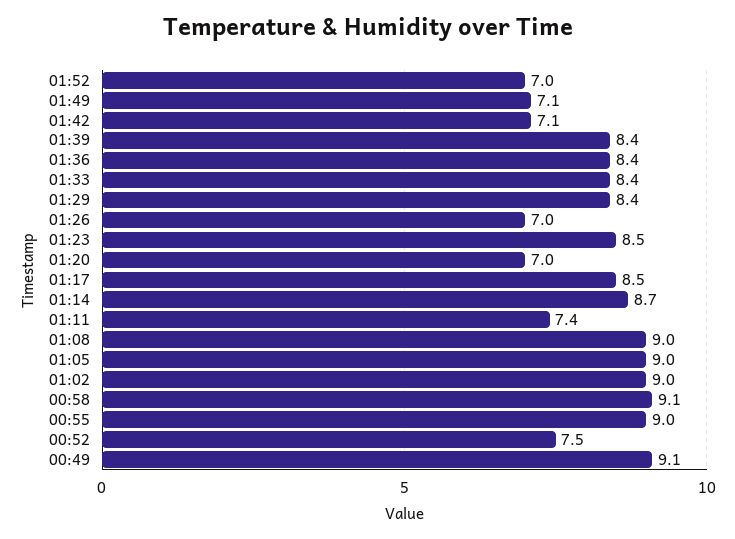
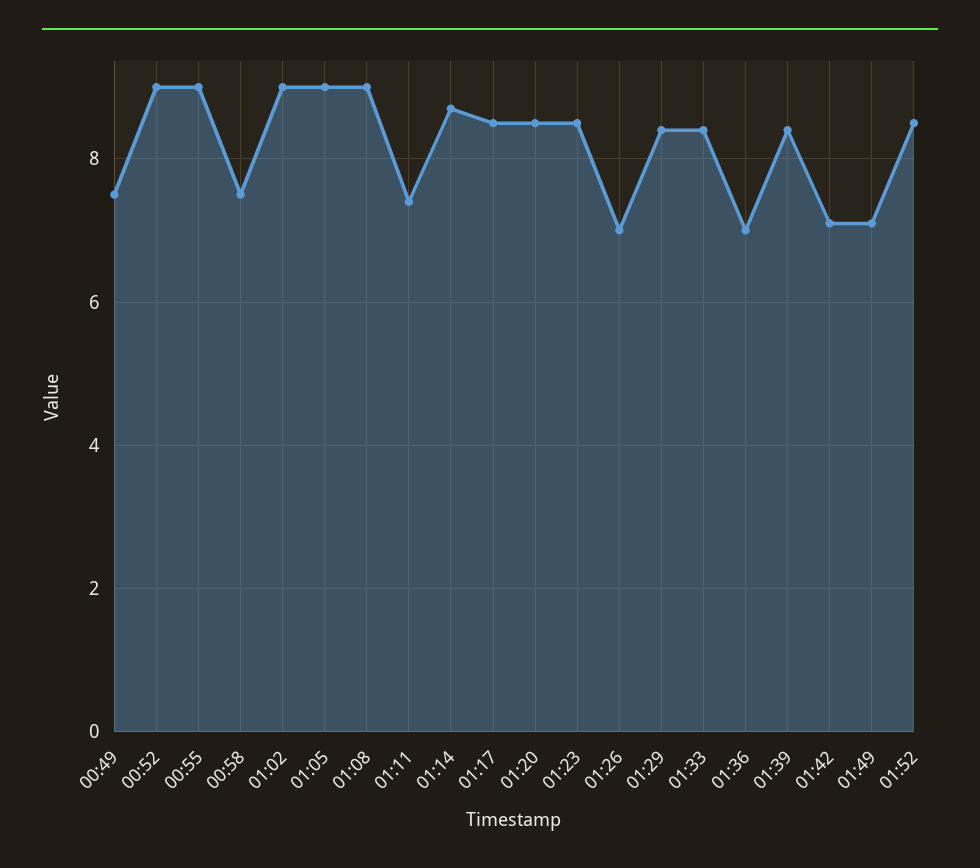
01:52: 7 -> 8.5
01:36: 8.4 -> 7
01:20: 7 -> 8.5
00:58: 9.1 -> 7.5
00:52: 7.5 -> 9
00:49: 9.1 -> 7.5

